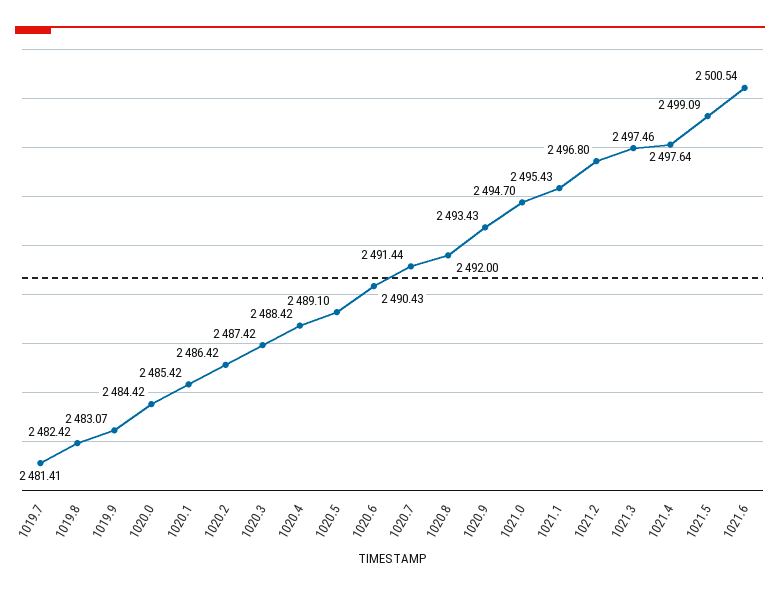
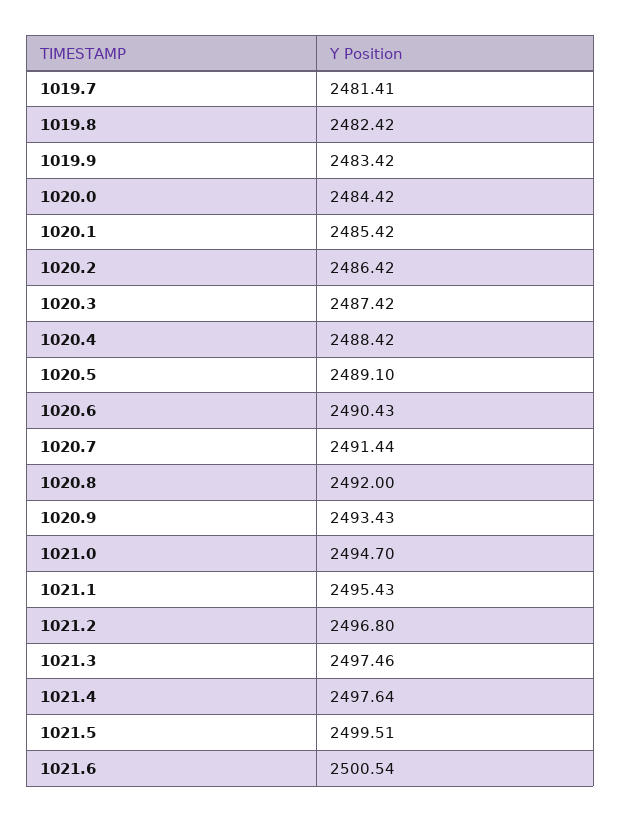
1019.9: 2483.07 -> 2483.42
1021.5: 2499.09 -> 2499.51

